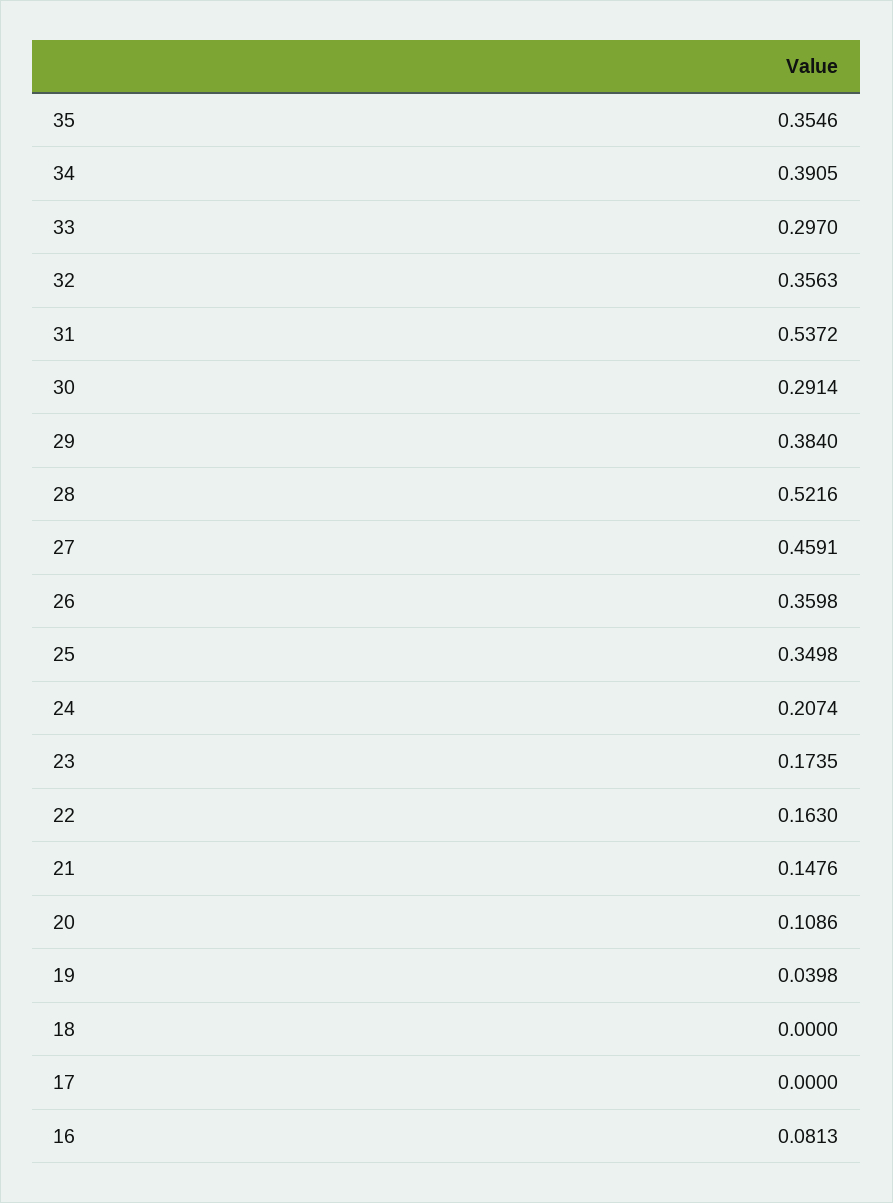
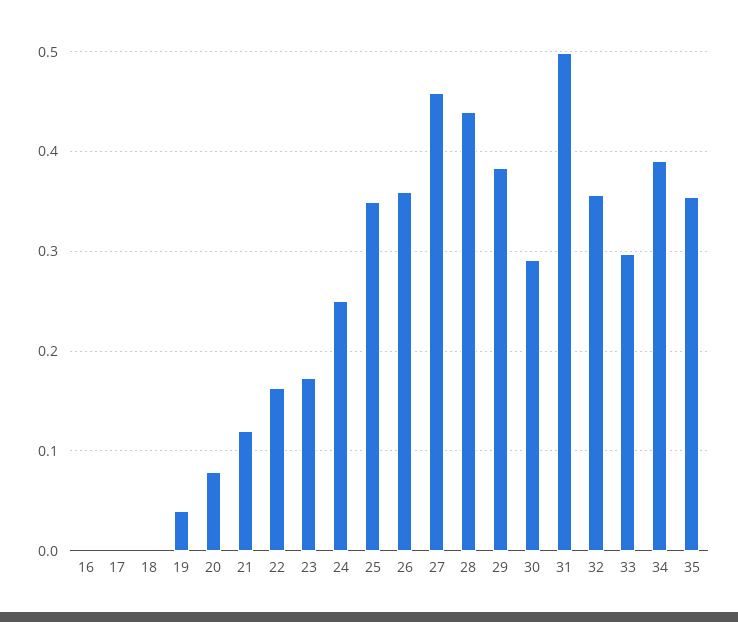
31: 0.5372 -> 0.5
28: 0.5216 -> 0.44
24: 0.2074 -> 0.25
21: 0.1476 -> 0.12
20: 0.1086 -> 0.08
16: 0.0813 -> 0

